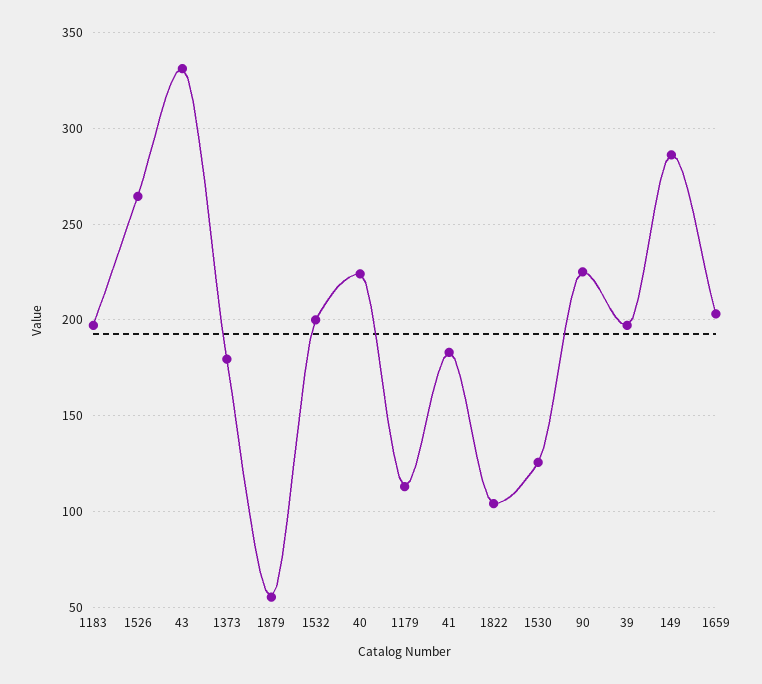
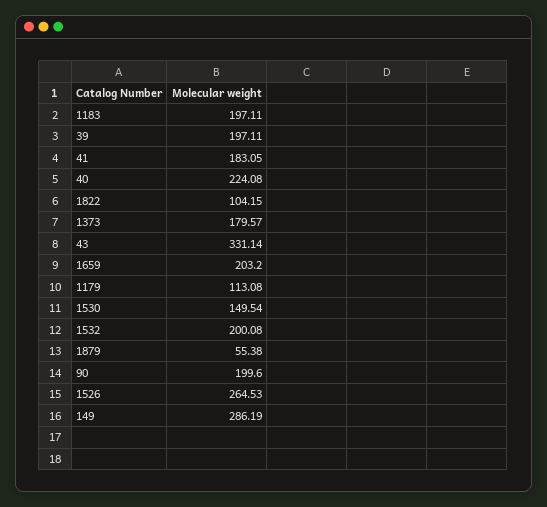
1530: 125 -> 149.54
90: 225 -> 199.6

